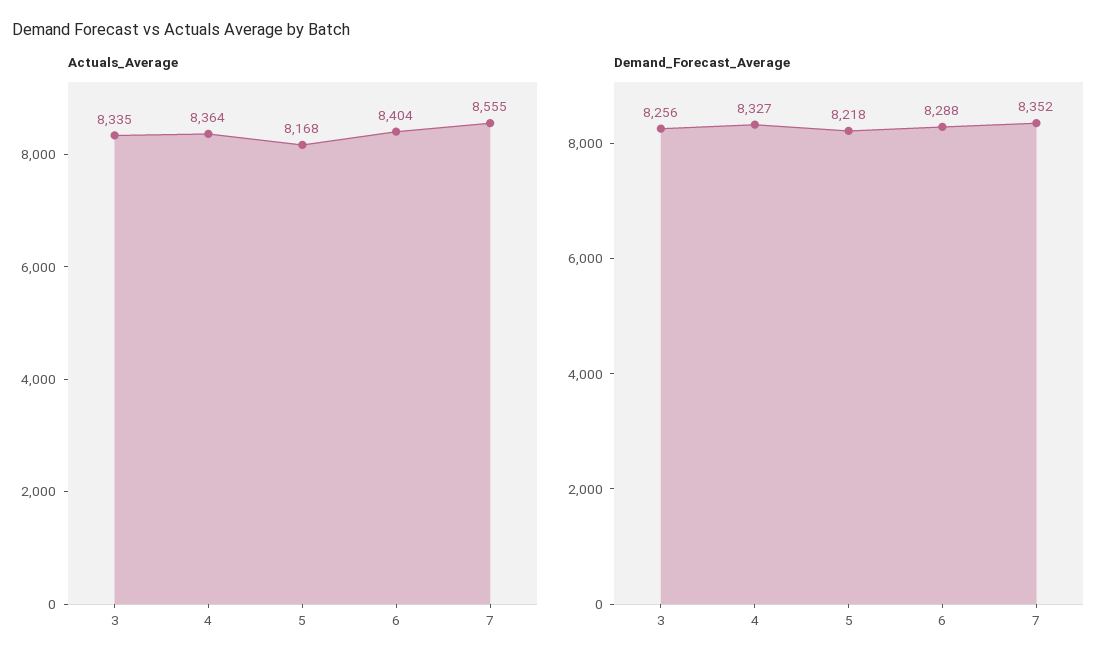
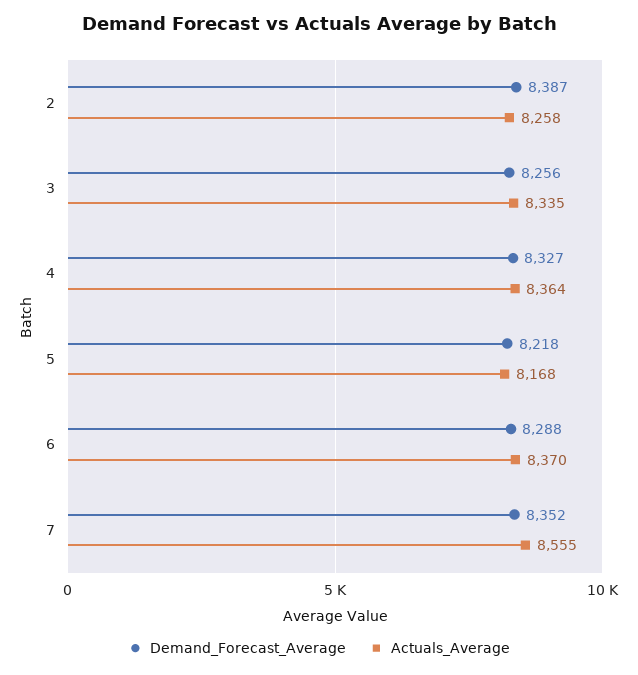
Actuals_Average, 6: 8404 -> 8370
Demand_Forecast_Average, 2: none -> 8387
Actuals_Average, 2: none -> 8258

